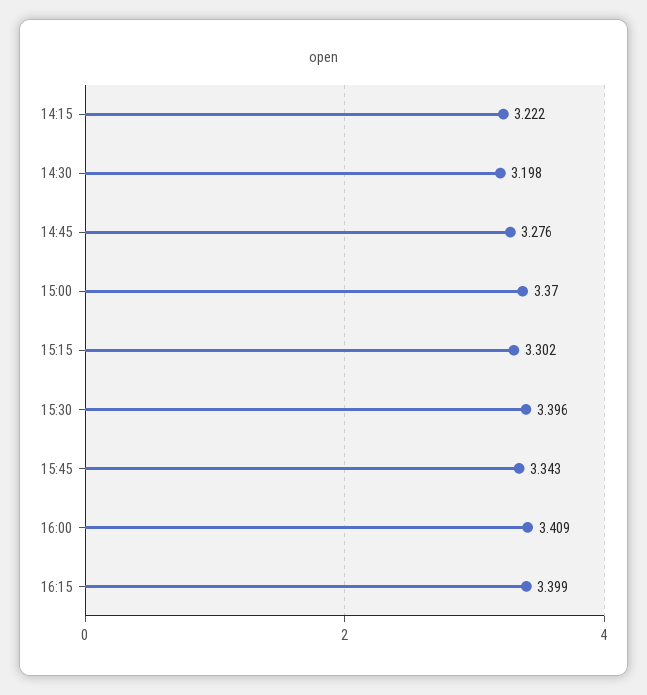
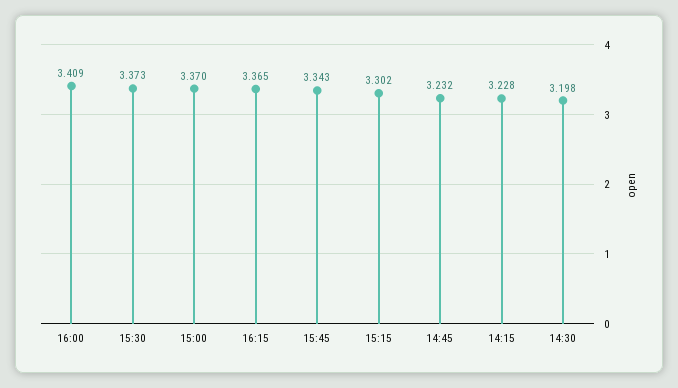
14:15: 3.222 -> 3.228
14:45: 3.276 -> 3.232
15:30: 3.396 -> 3.373
16:15: 3.399 -> 3.365

